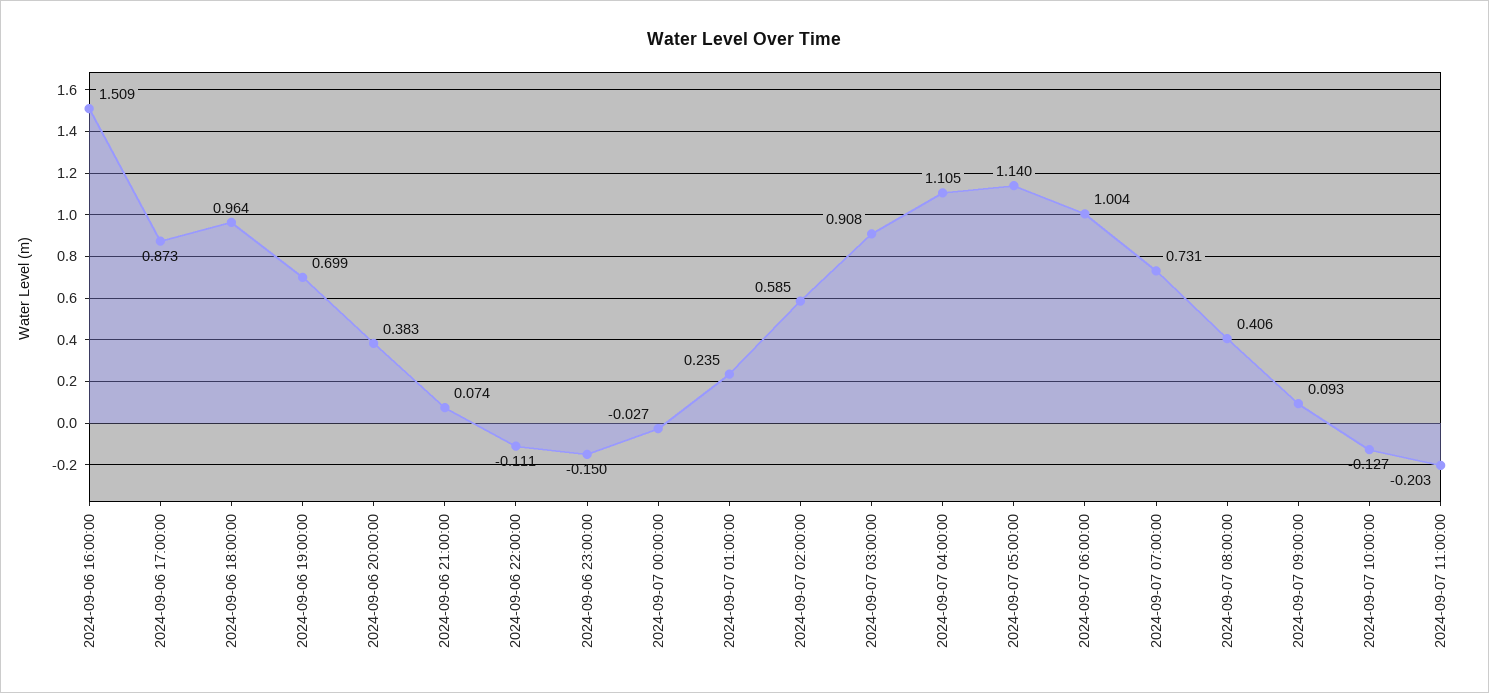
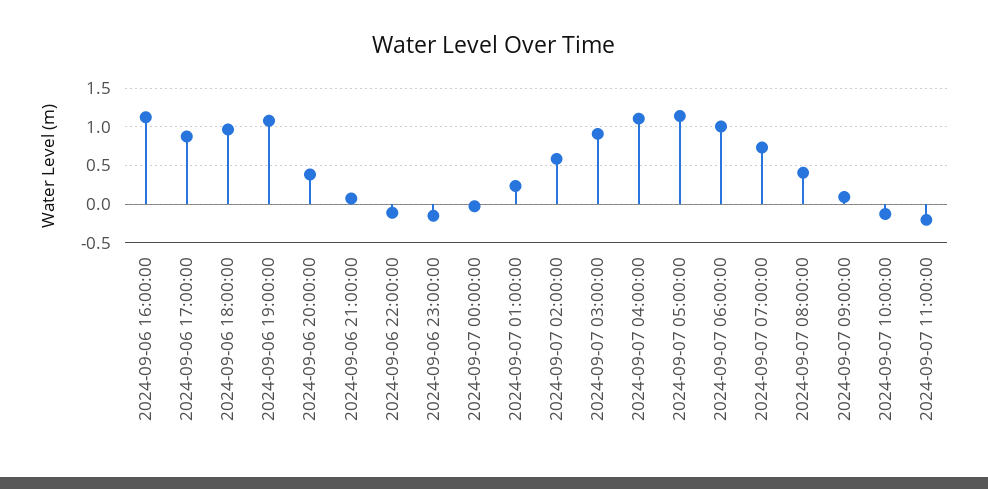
2024-09-06 16:00:00: 1.509 -> 1.1
2024-09-06 19:00:00: 0.699 -> 1.1

